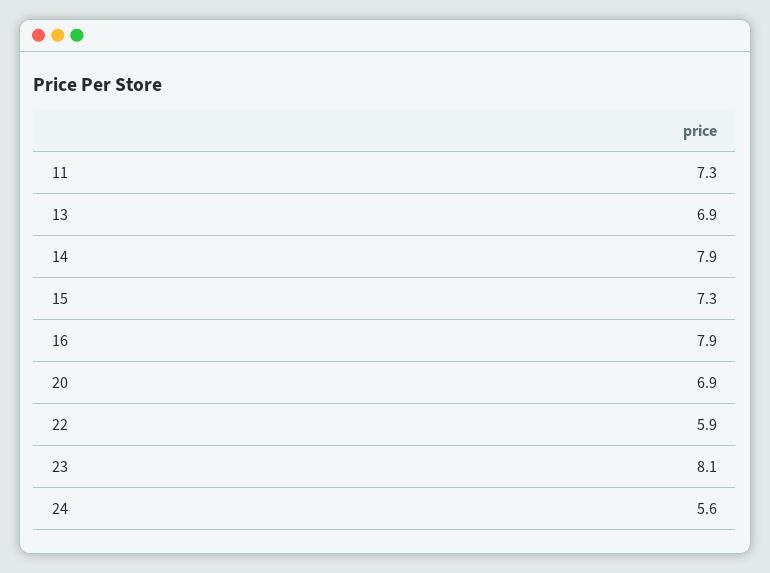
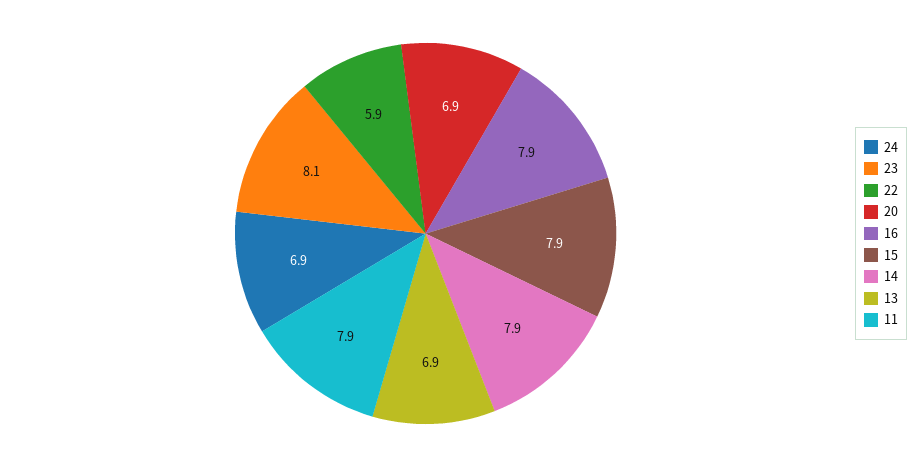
11: 7.3 -> 7.9
15: 7.3 -> 7.9
24: 5.6 -> 6.9

